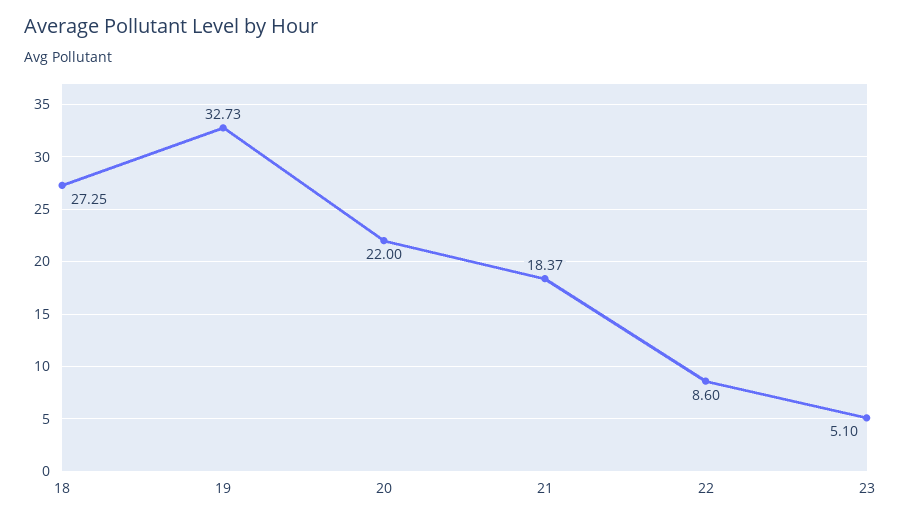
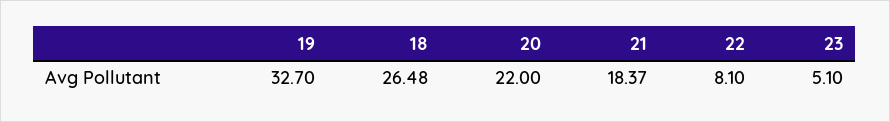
18: 27.25 -> 26.48
19: 32.73 -> 32.7
22: 8.6 -> 8.1

